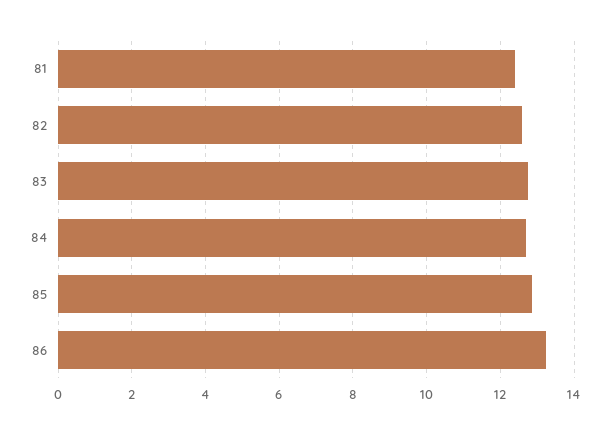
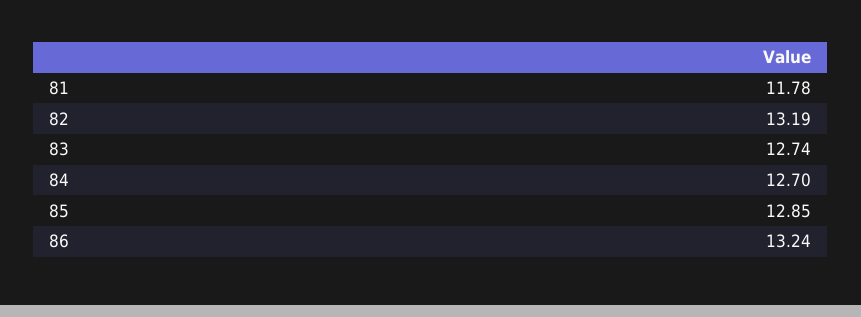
81: 12.4 -> 11.78
82: 12.6 -> 13.19

